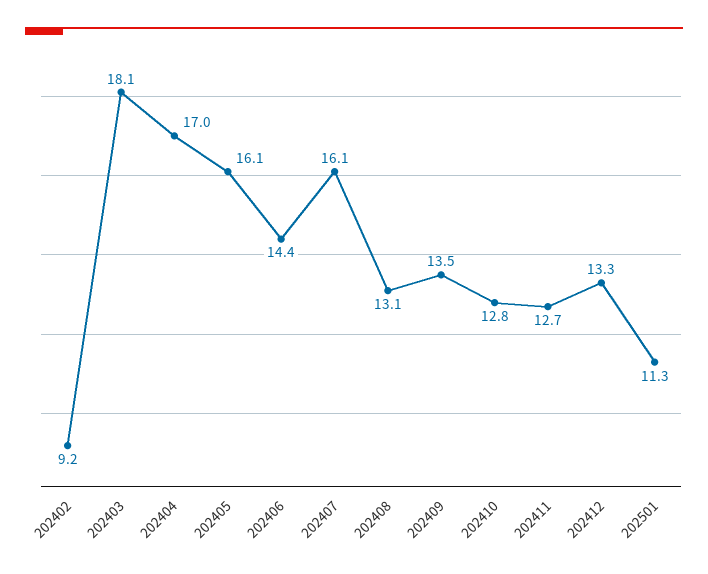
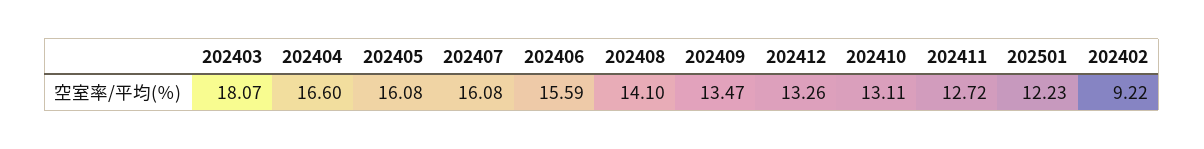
202404: 17 -> 16.6
202406: 14.4 -> 15.59
202408: 13.1 -> 14.1
202410: 12.8 -> 13.11
202501: 11.3 -> 12.23

